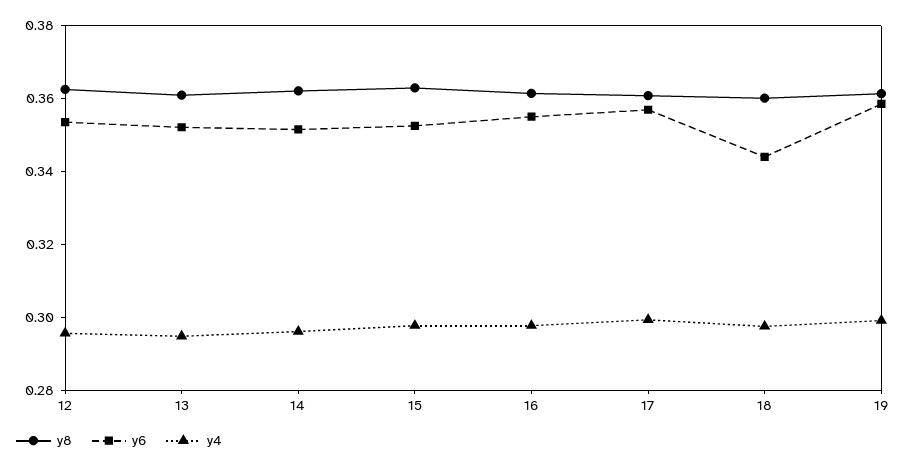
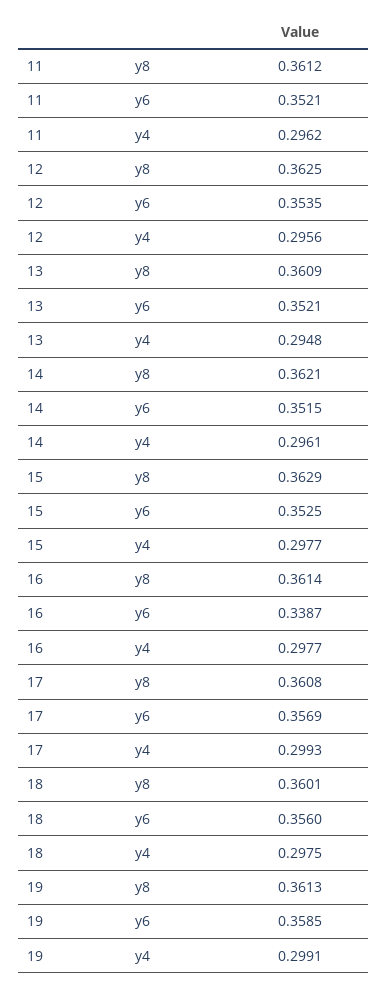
y6, 16: 0.355 -> 0.3387
y6, 18: 0.345 -> 0.356
y8, 11: none -> 0.3612
y6, 11: none -> 0.3521
y4, 11: none -> 0.2962

